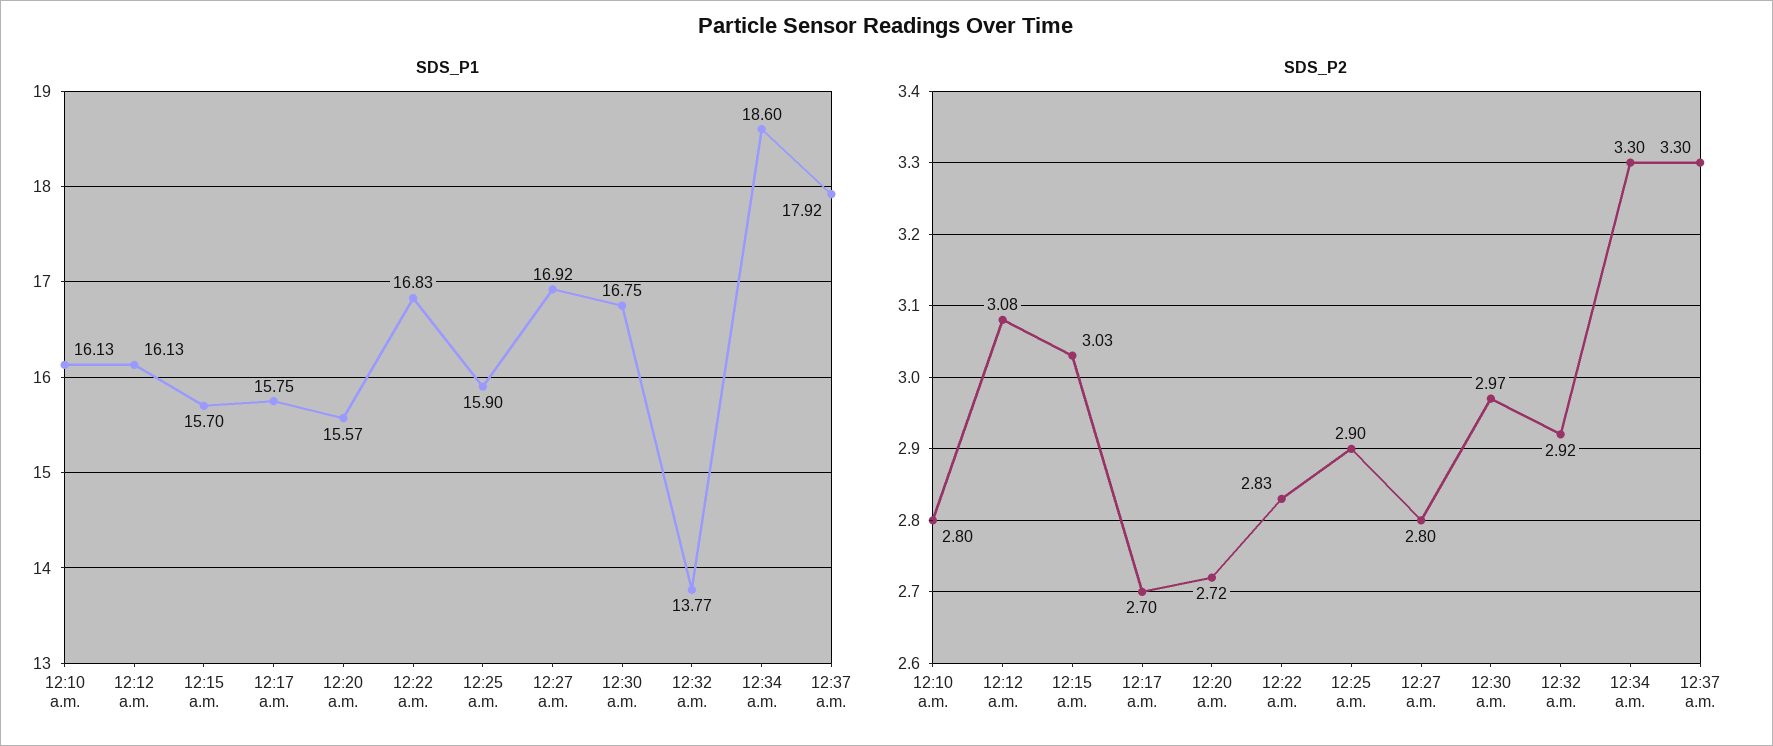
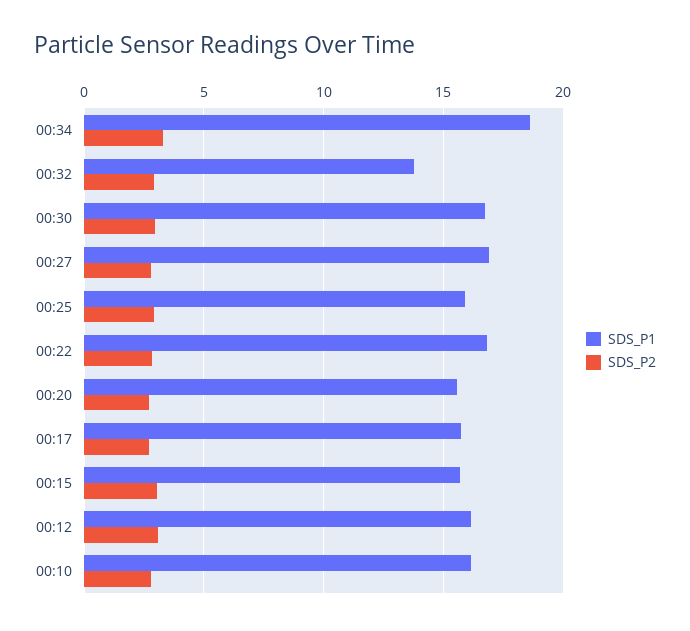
SDS_P1, 12:37 a.m.: 17.92 -> none
SDS_P2, 12:37 a.m.: 3.3 -> none

